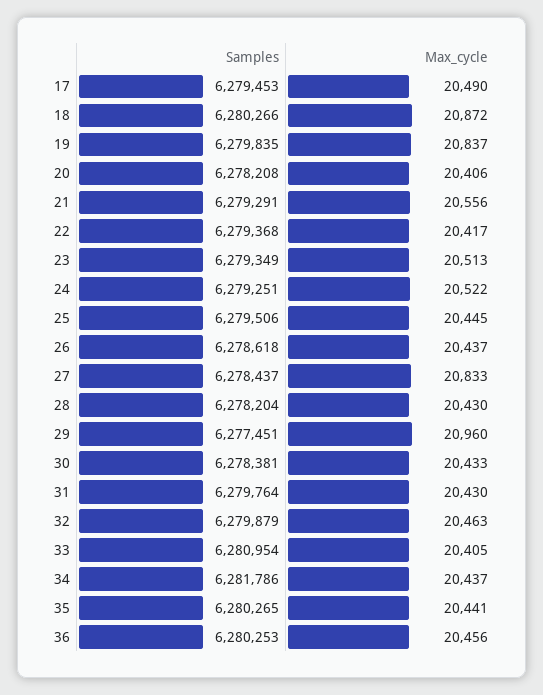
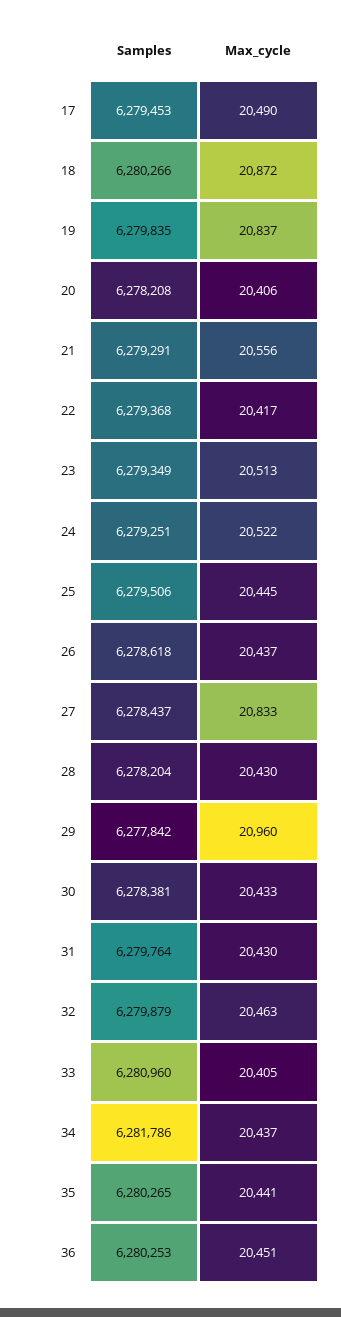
Samples, 29: 6277451 -> 6277842
Samples, 33: 6280954 -> 6280960
Max_cycle, 36: 20456 -> 20451

